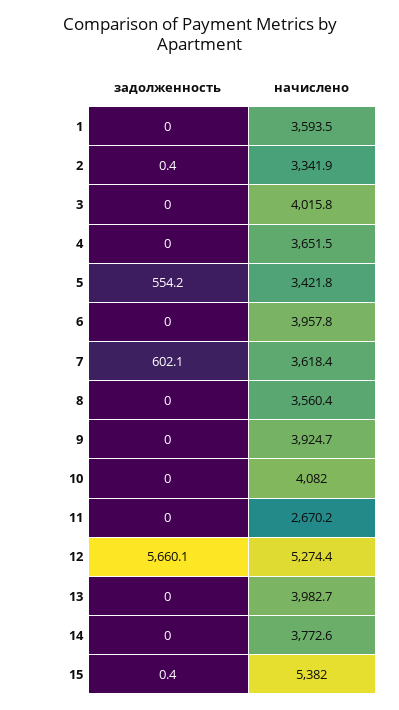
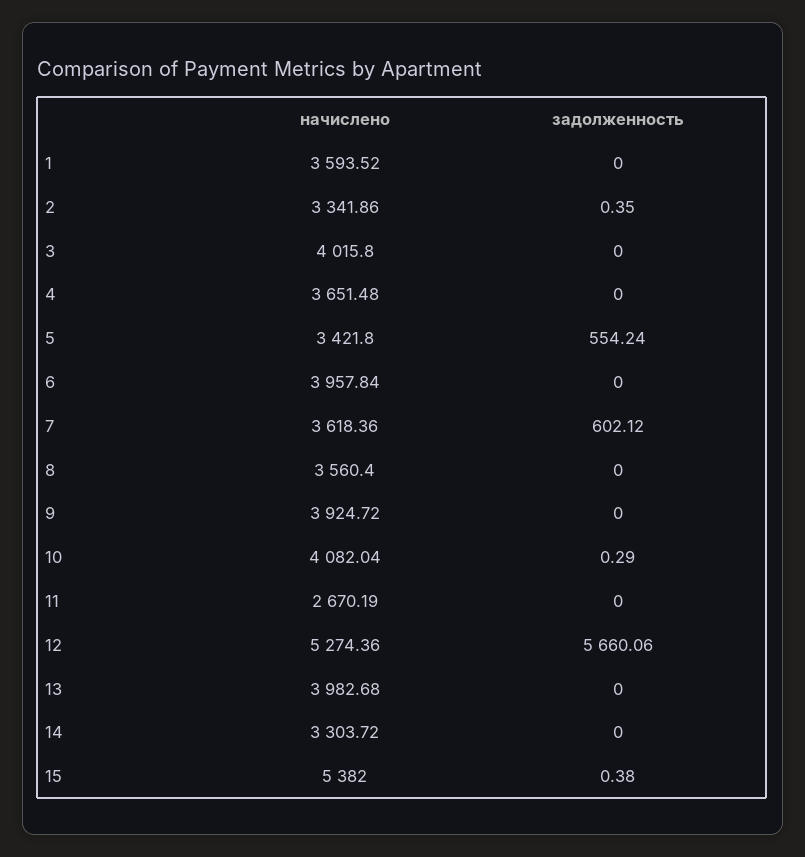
задолженность, 10: 0 -> 0.29
начислено, 14: 3772.6 -> 3303.72

